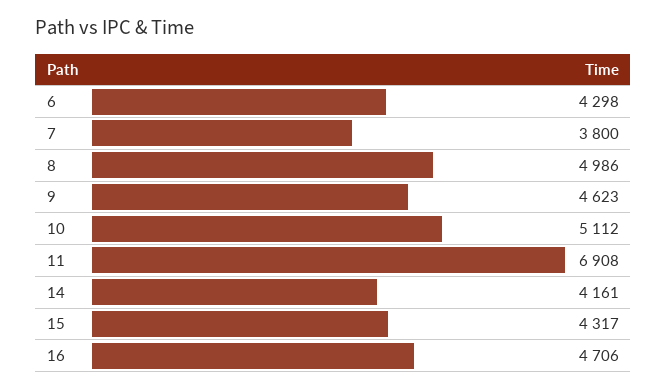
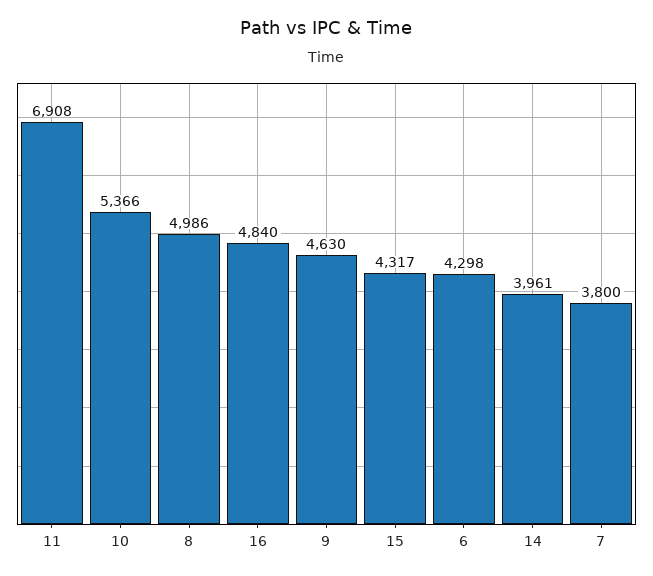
9: 4623 -> 4630
10: 5112 -> 5366
14: 4161 -> 3961
16: 4706 -> 4840

